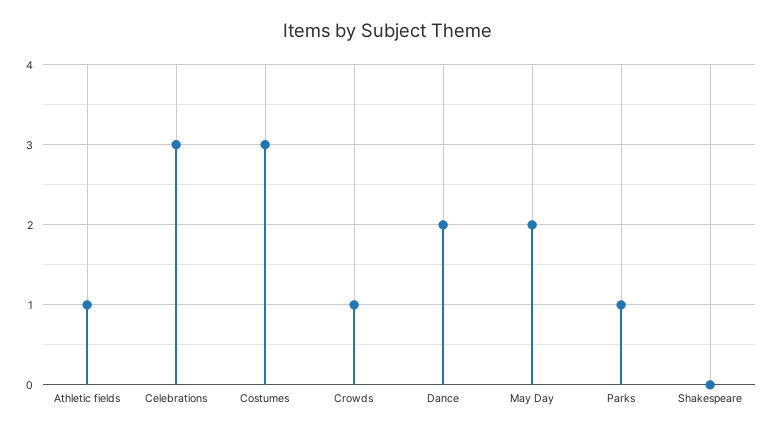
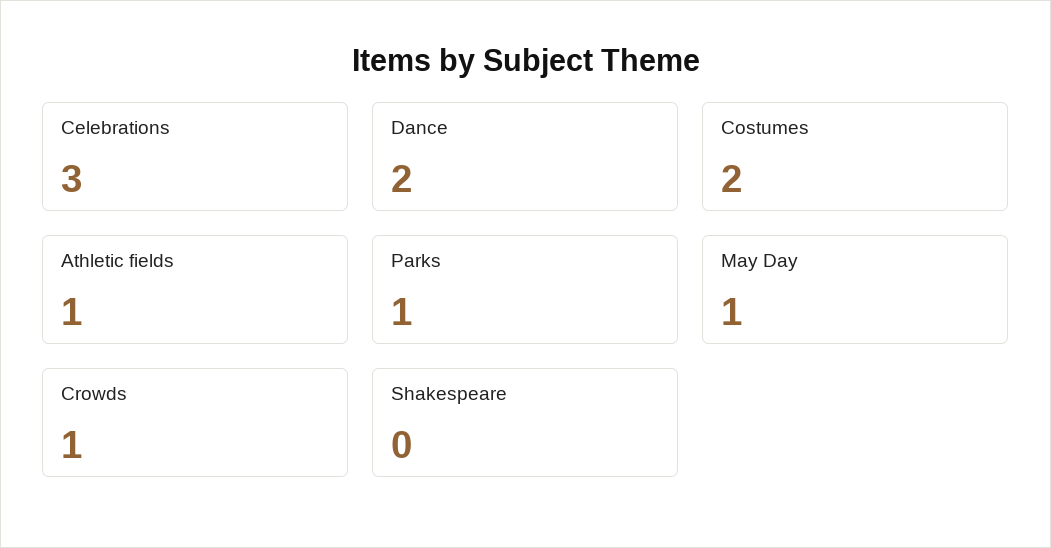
Costumes: 3 -> 2
May Day: 2 -> 1

